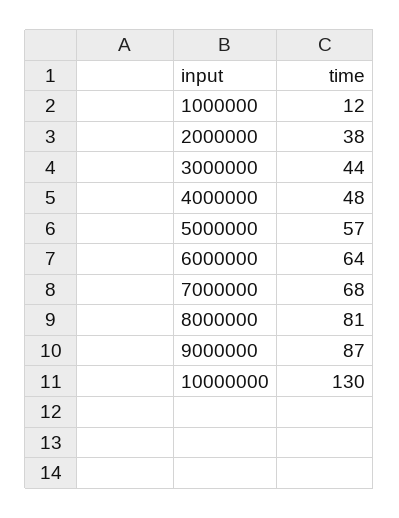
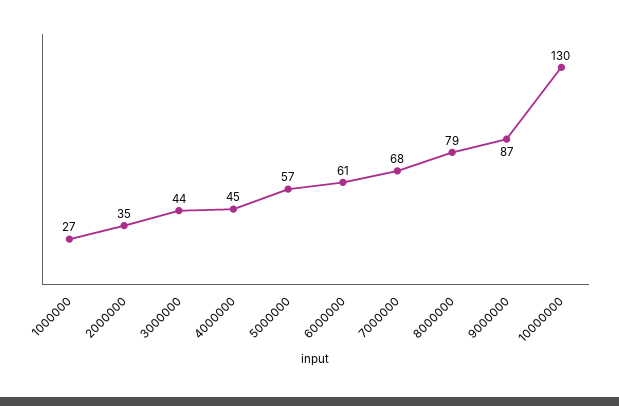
1000000: 12 -> 27
2000000: 38 -> 35
4000000: 48 -> 45
6000000: 64 -> 61
8000000: 81 -> 79

